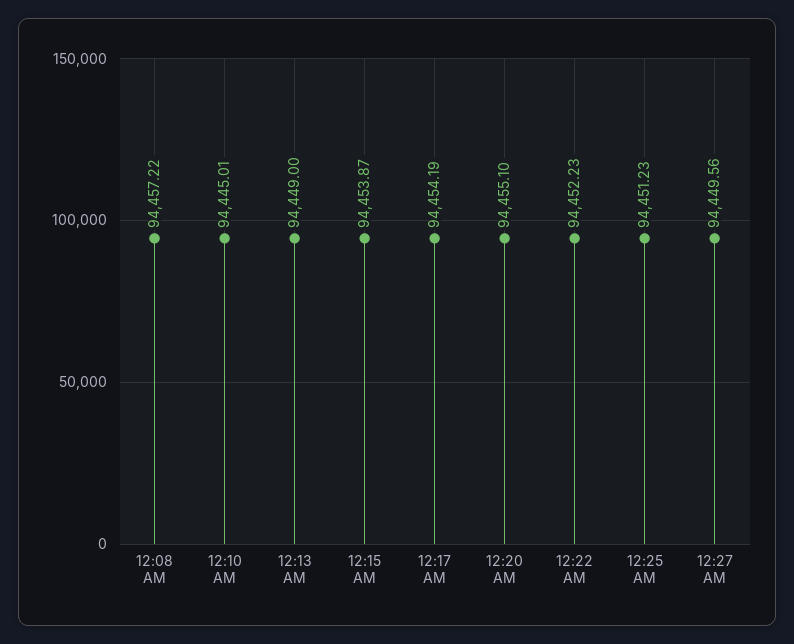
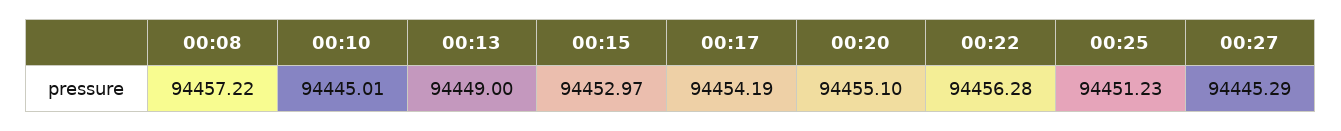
12:15 AM: 94453.87 -> 94452.97
12:22 AM: 94452.23 -> 94456.28
12:27 AM: 94449.56 -> 94445.29

